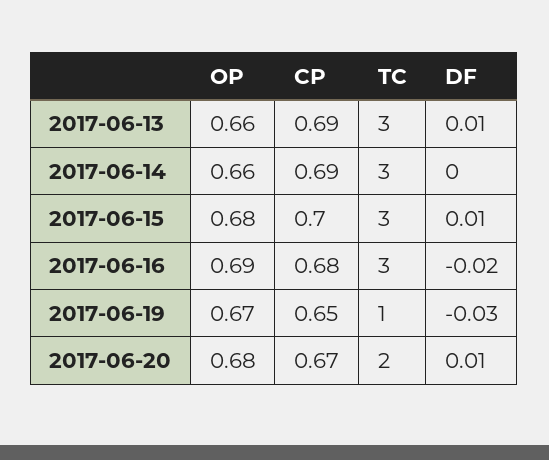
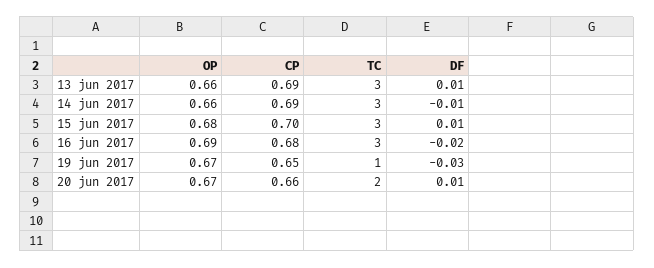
DF, 2017-06-14: 0 -> -0.01
OP, 2017-06-20: 0.68 -> 0.67
CP, 2017-06-20: 0.67 -> 0.66

